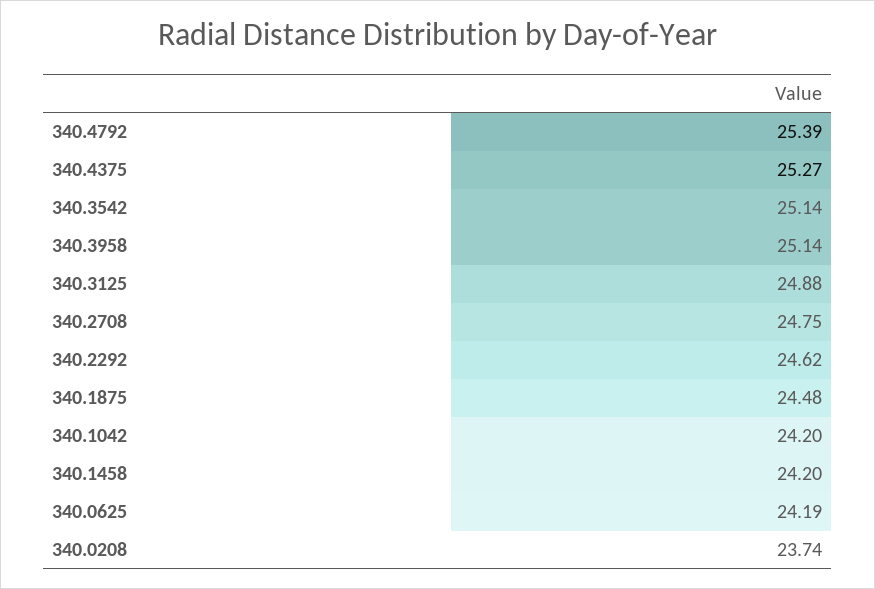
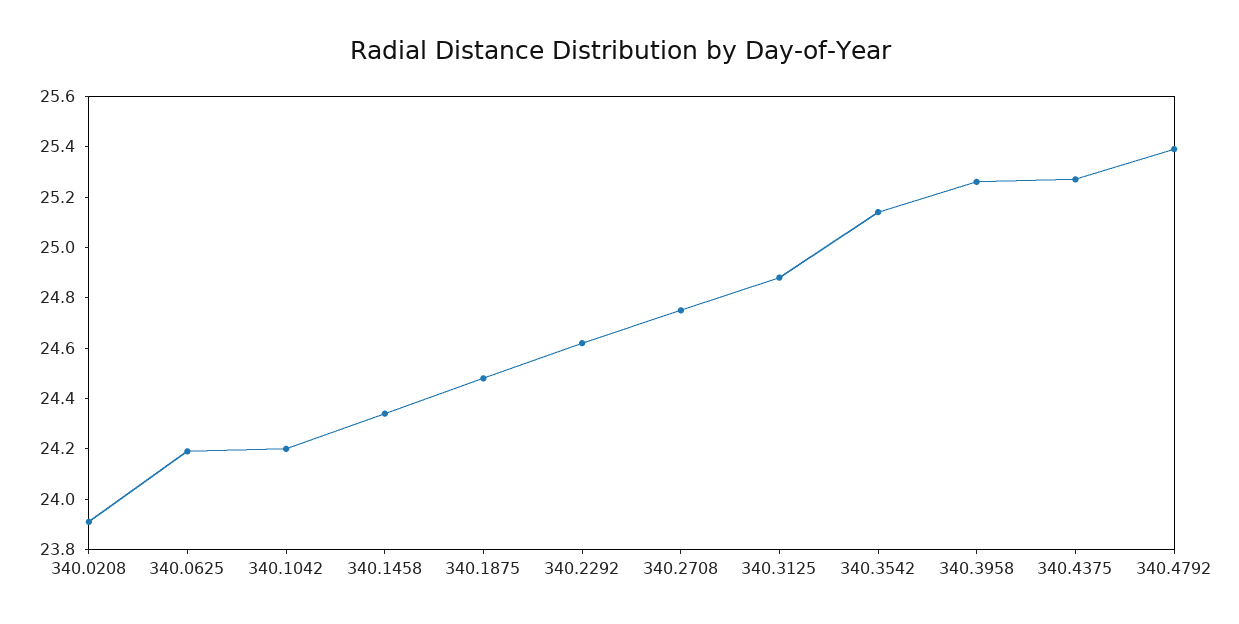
340.3958: 25.14 -> 25.25
340.1458: 24.2 -> 24.35
340.0208: 23.74 -> 23.9

